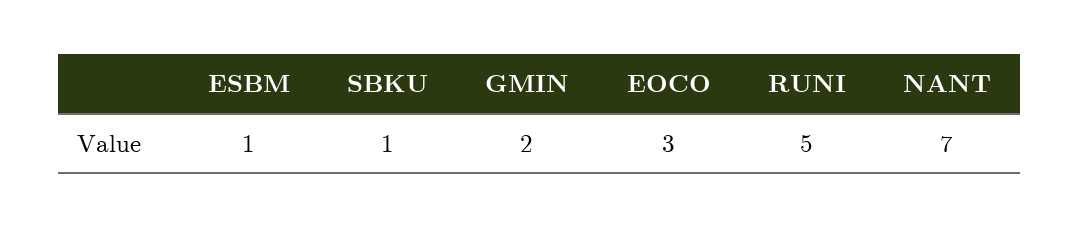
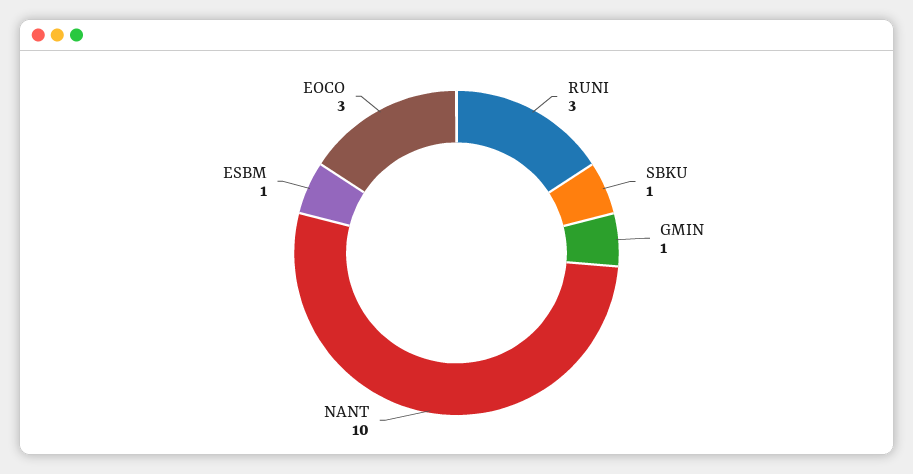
GMIN: 2 -> 1
RUNI: 5 -> 3
NANT: 7 -> 10

